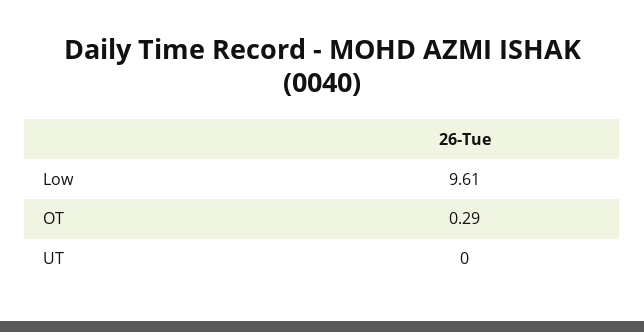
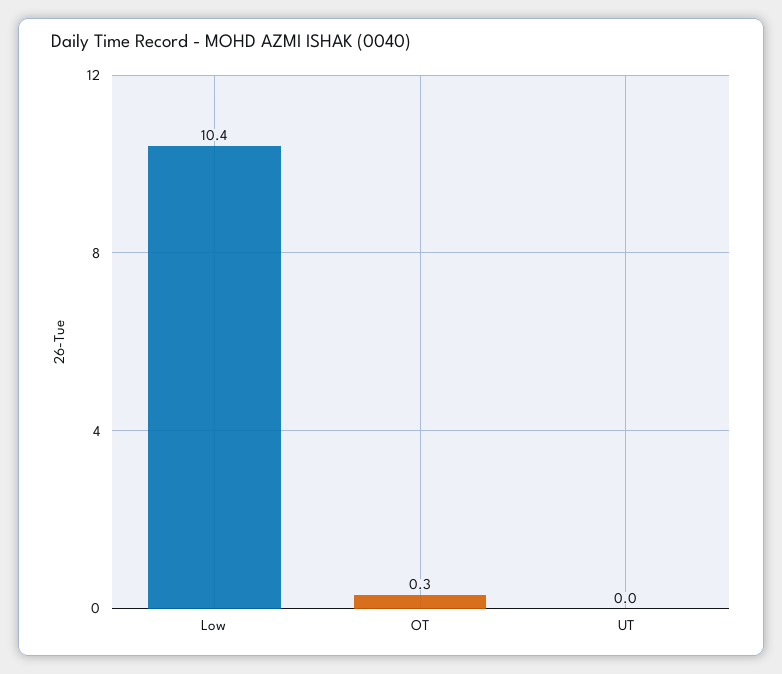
Low: 9.61 -> 10.4

